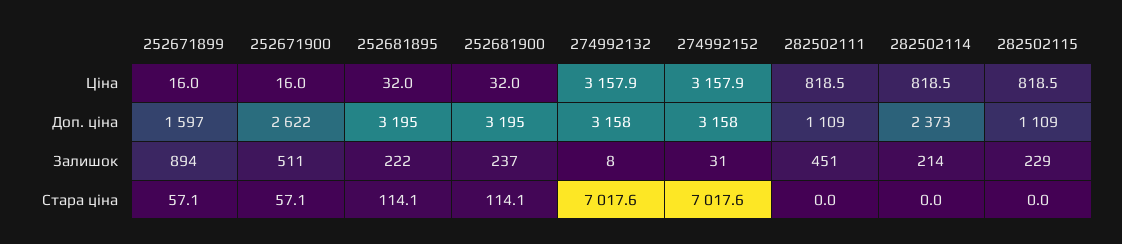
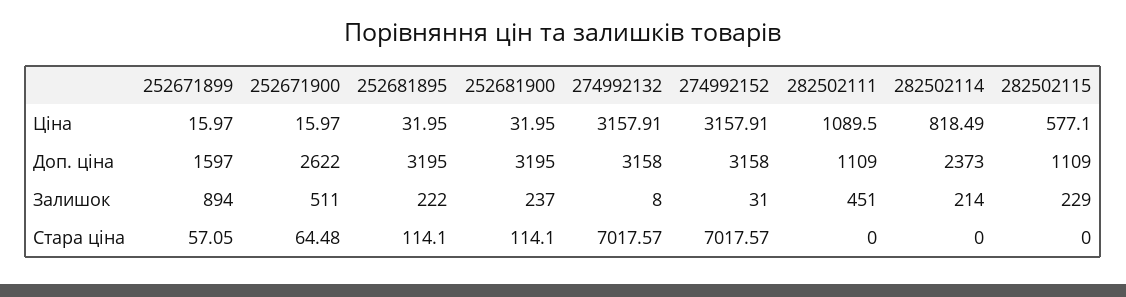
282502111, Ціна: 818.5 -> 1089.5
282502115, Ціна: 818.5 -> 577.1
252671900, Стара ціна: 57.1 -> 64.48

